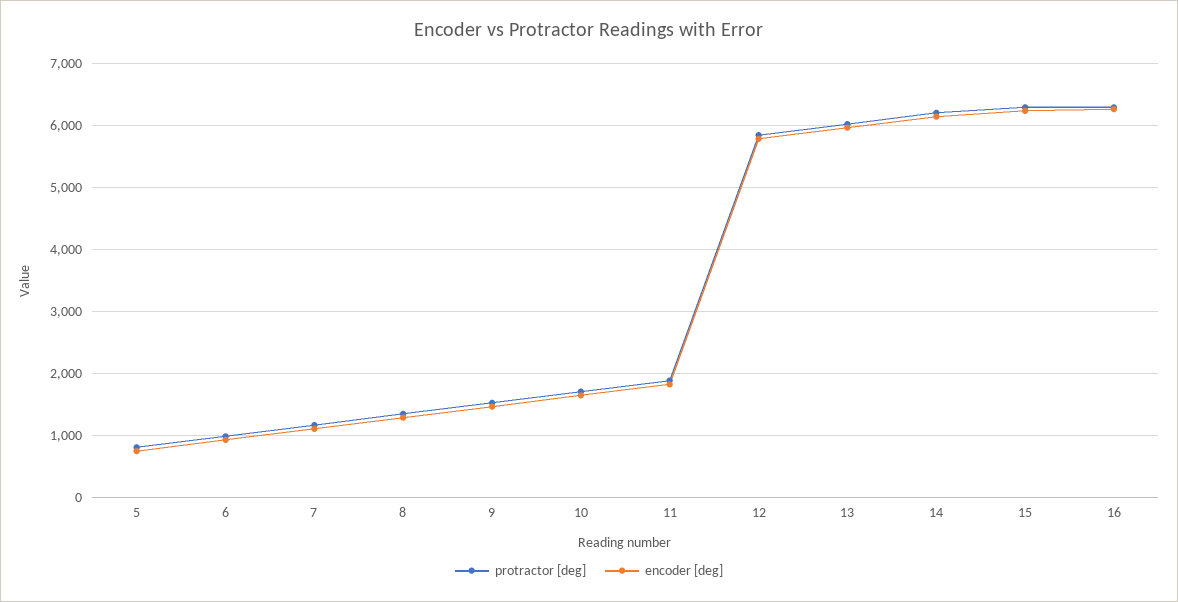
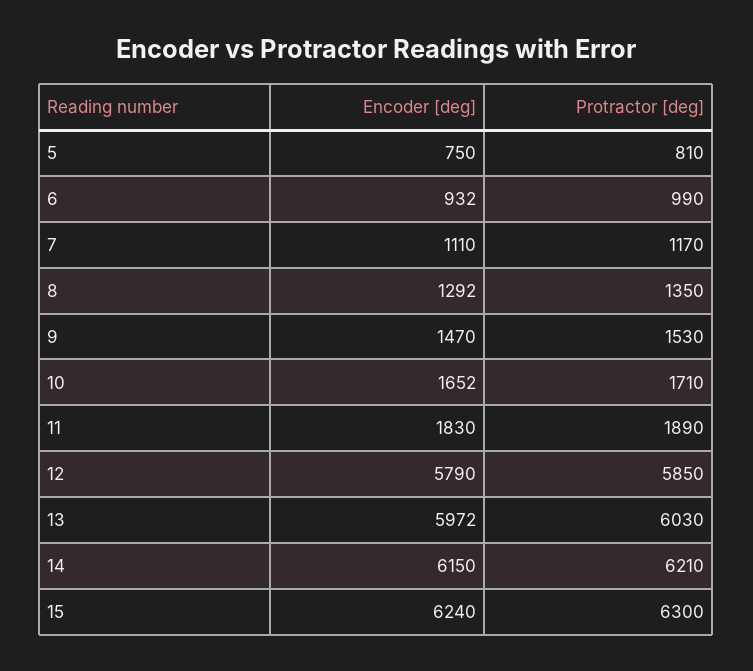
protractor [deg], 16: 6300 -> none
encoder [deg], 16: 6300 -> none

